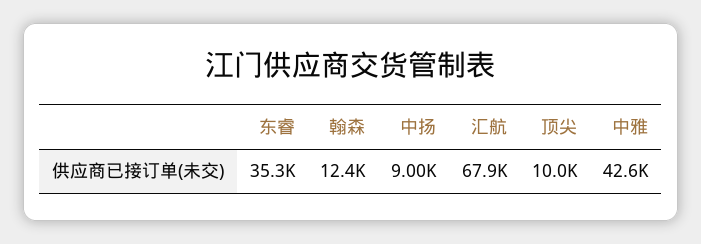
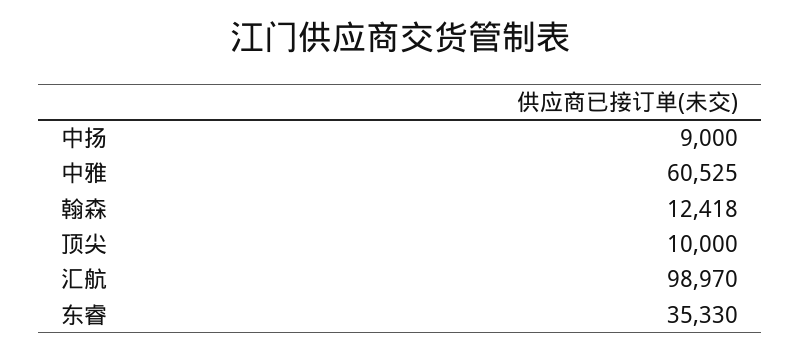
汇航: 67900 -> 98970
中雅: 42600 -> 60525

